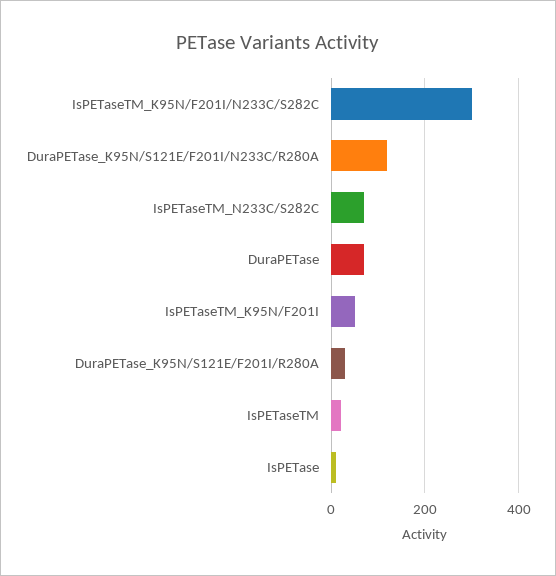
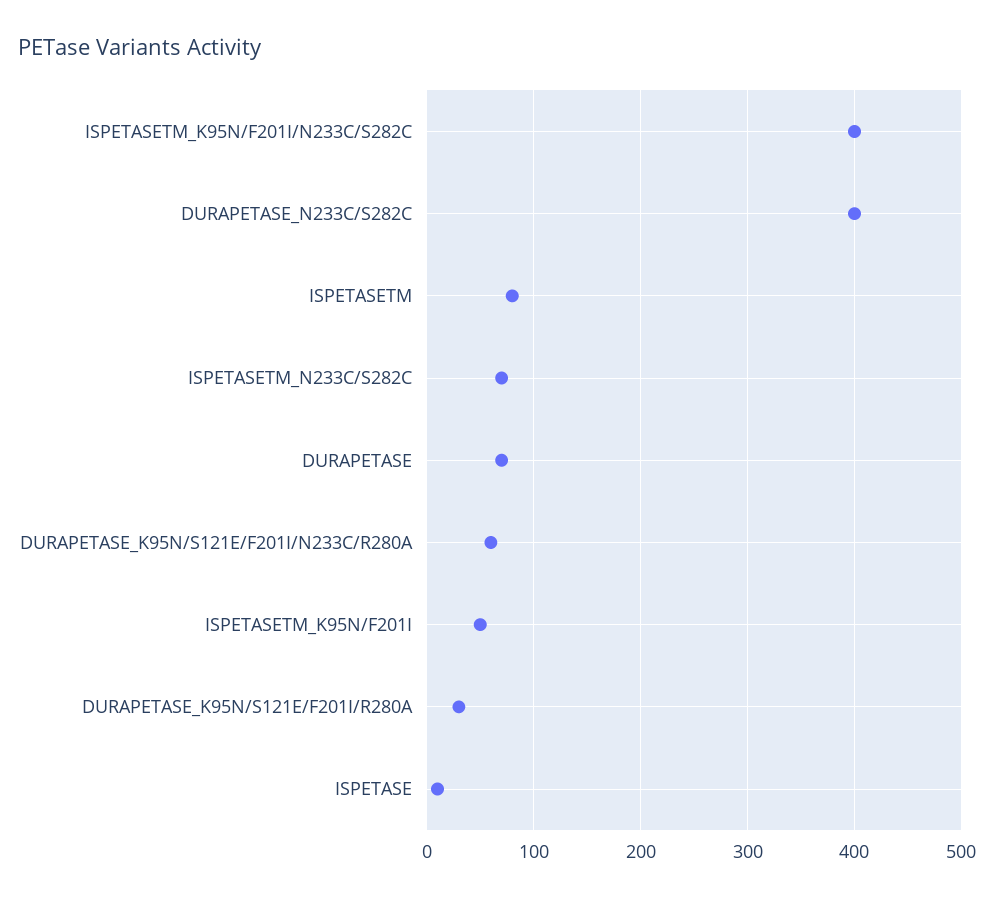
IsPETaseTM_K95N/F201I/N233C/S282C: 300 -> 400
DuraPETase_K95N/S121E/F201I/N233C/R280A: 120 -> 60
IsPETaseTM: 20 -> 80
DURAPETASE_N233C/S282C: none -> 400

